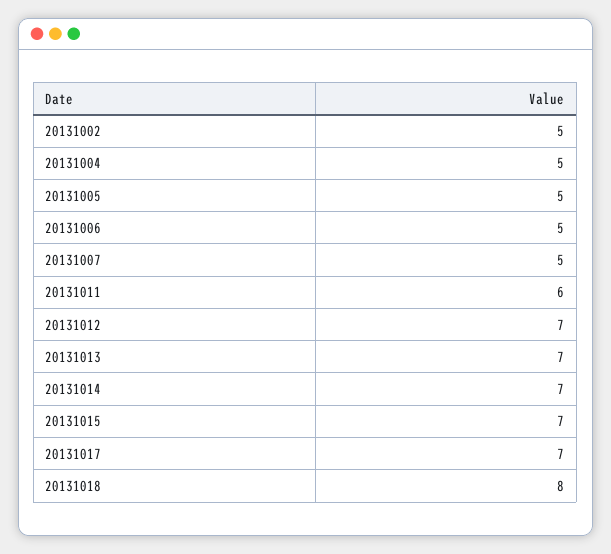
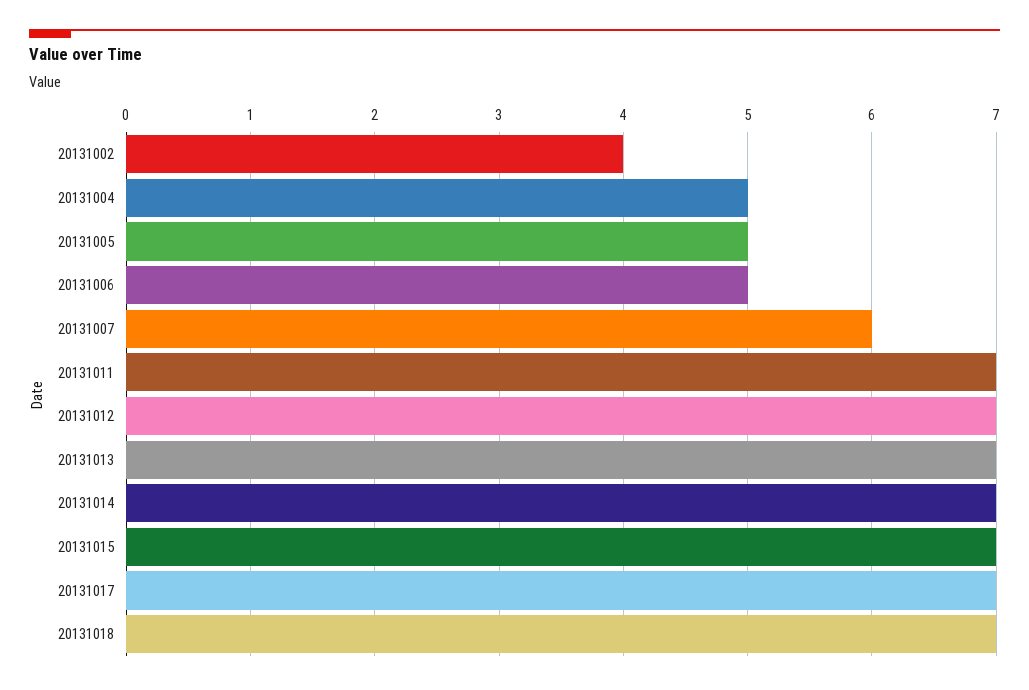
20131002: 5 -> 4
20131007: 5 -> 6
20131011: 6 -> 7
20131018: 8 -> 7

